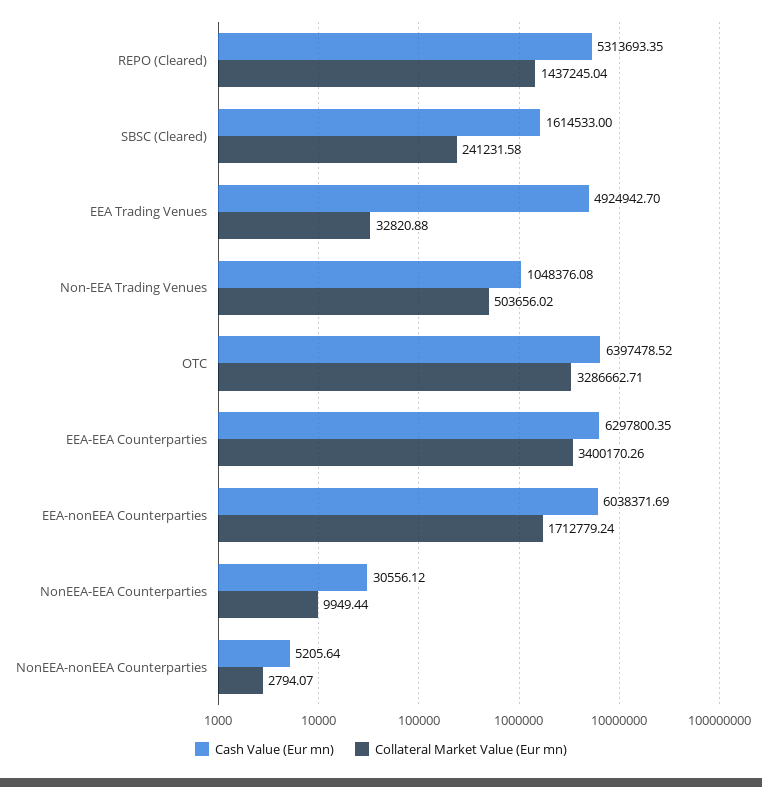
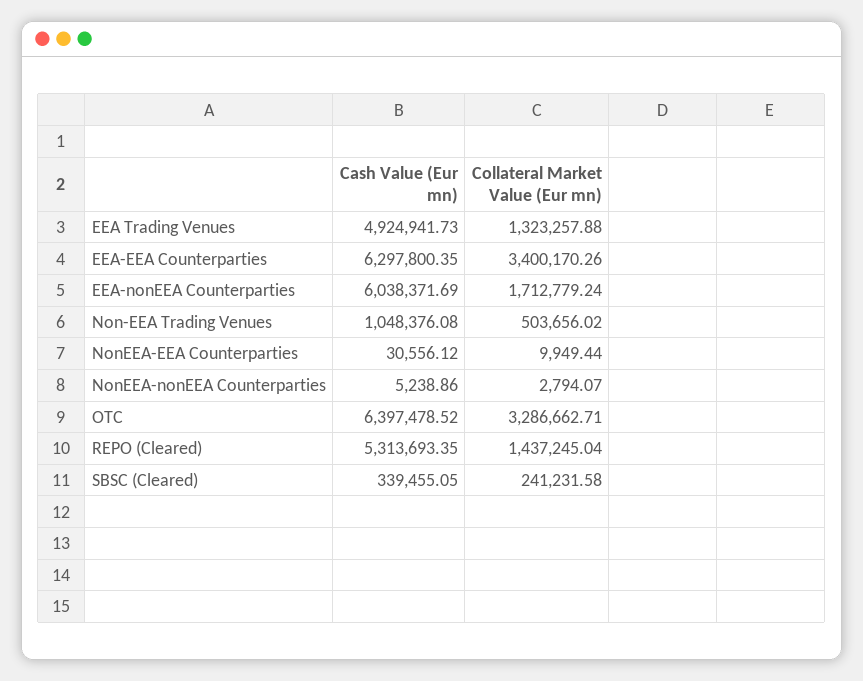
Cash Value (Eur mn), SBSC (Cleared): 1614533 -> 339455.05
Cash Value (Eur mn), EEA Trading Venues: 4924942.7 -> 4924941.73
Collateral Market Value (Eur mn), EEA Trading Venues: 32820.88 -> 1323257.88
Cash Value (Eur mn), NonEEA-nonEEA Counterparties: 5205.64 -> 5238.86

